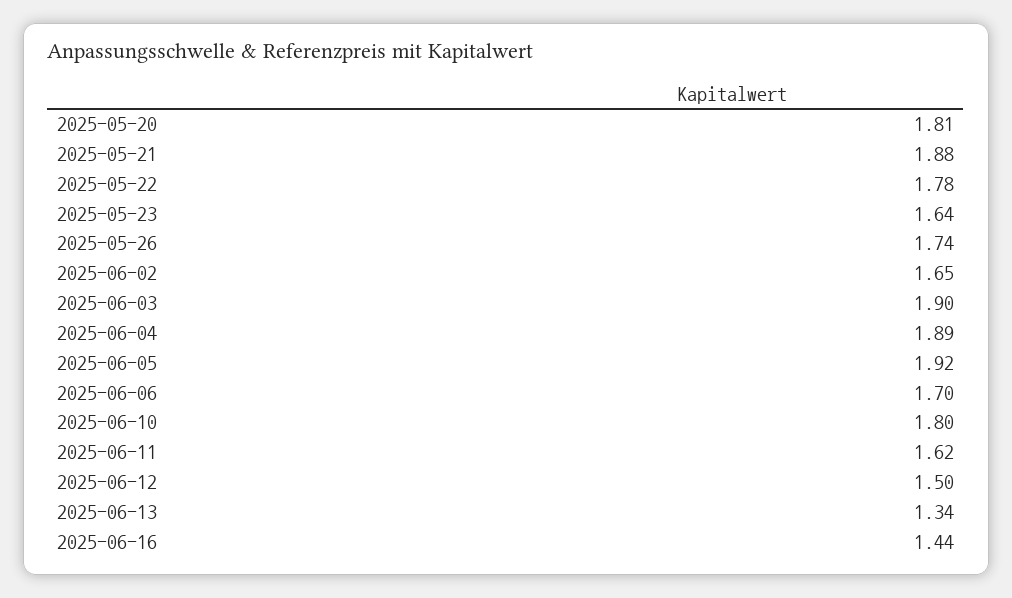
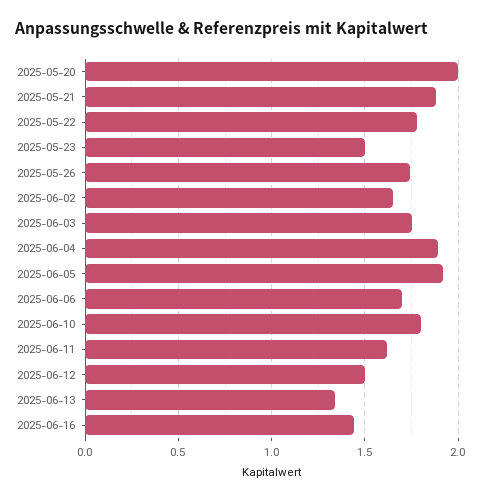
2025-05-20: 1.81 -> 2
2025-05-23: 1.64 -> 1.5
2025-06-03: 1.9 -> 1.75

